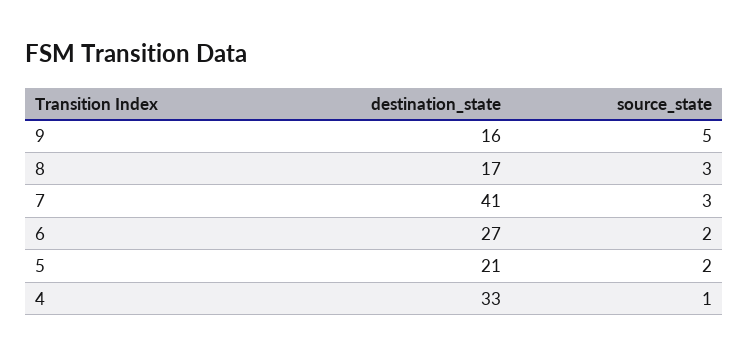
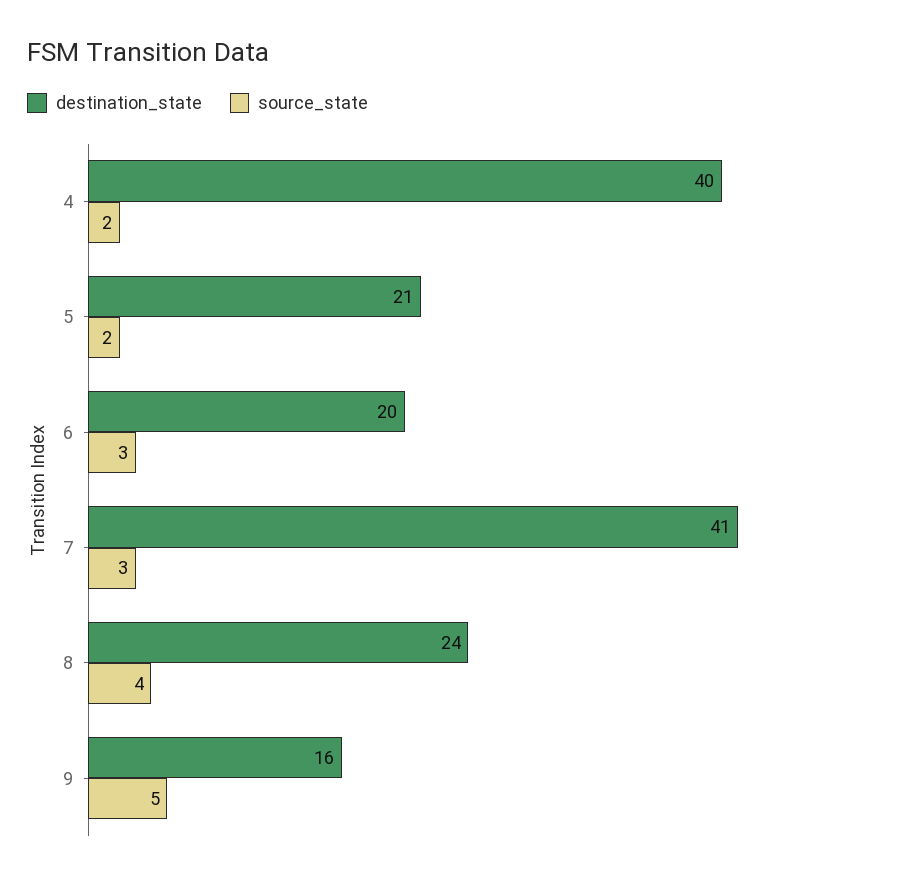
destination_state, 8: 17 -> 24
source_state, 8: 3 -> 4
destination_state, 6: 27 -> 20
source_state, 6: 2 -> 3
destination_state, 4: 33 -> 40
source_state, 4: 1 -> 2

